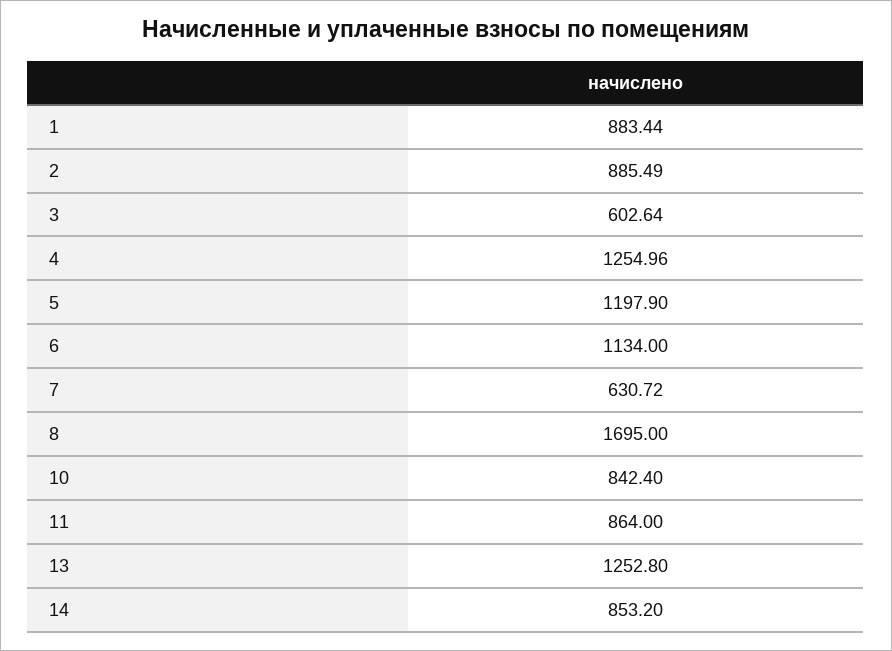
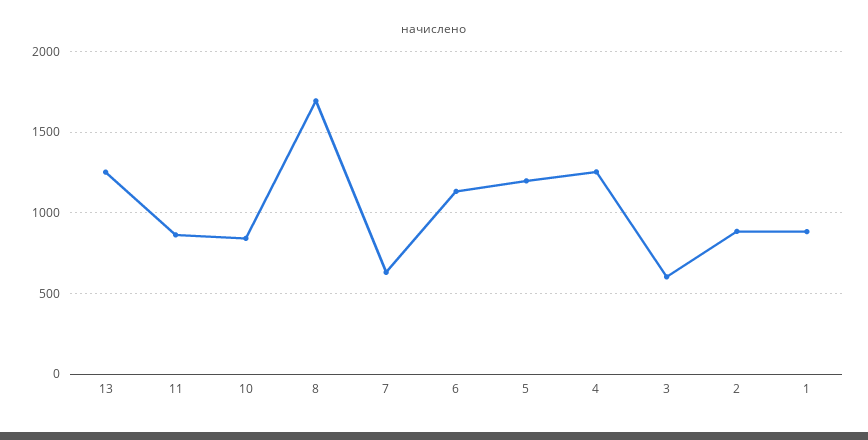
14: 853.2 -> none

